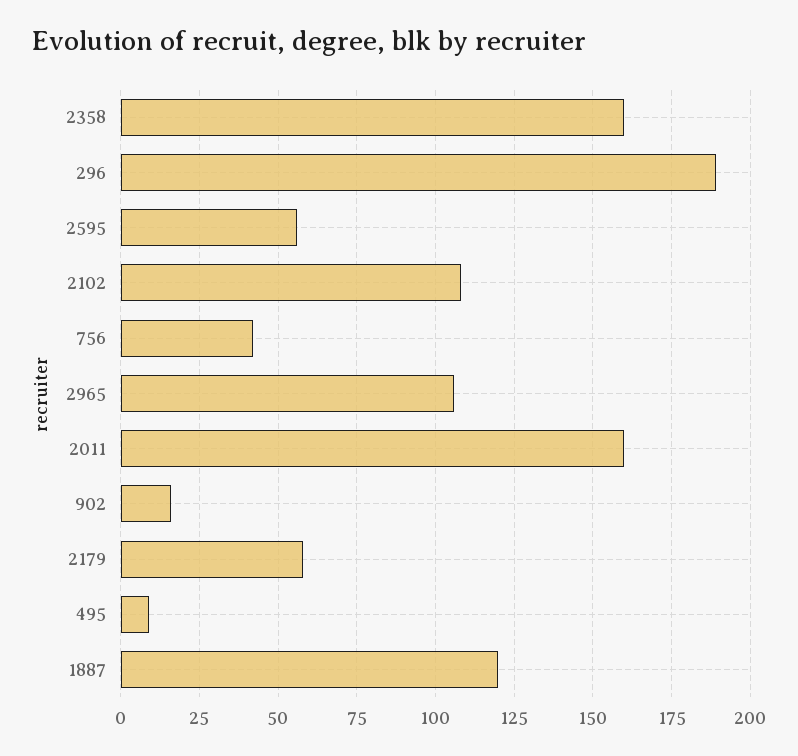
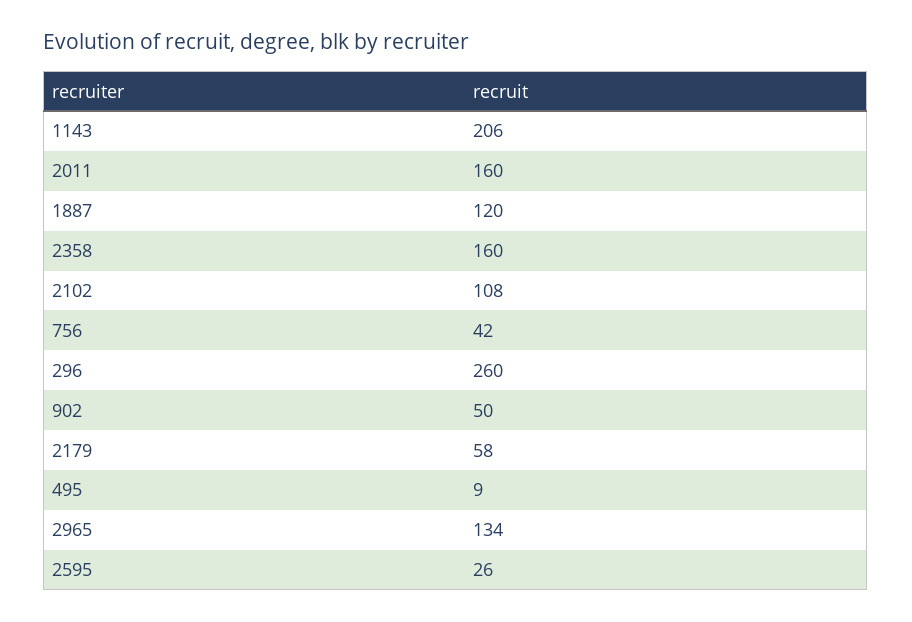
296: 190 -> 260
2595: 55 -> 26
2965: 105 -> 134
902: 15 -> 50
1143: none -> 206

